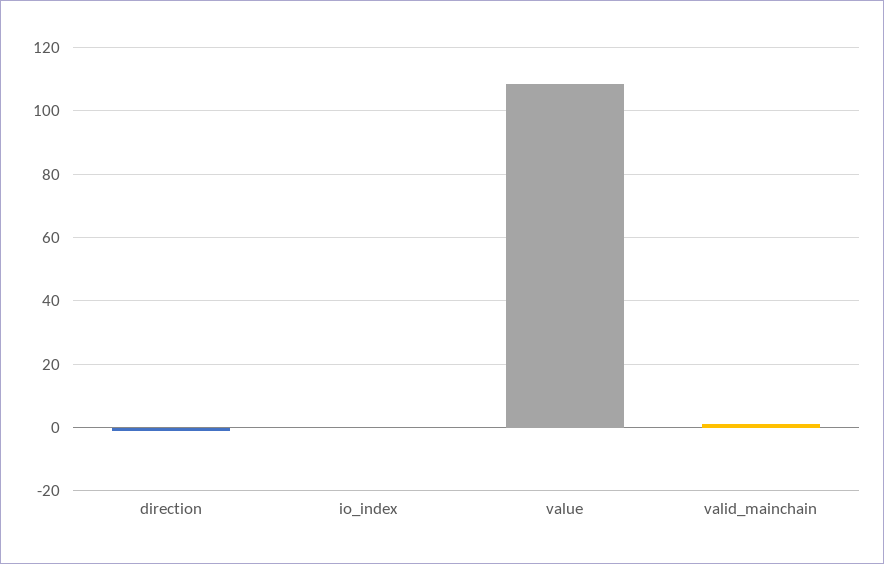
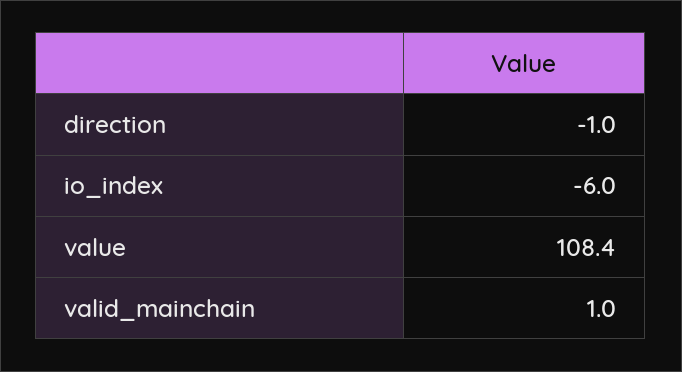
io_index: 0 -> -6

